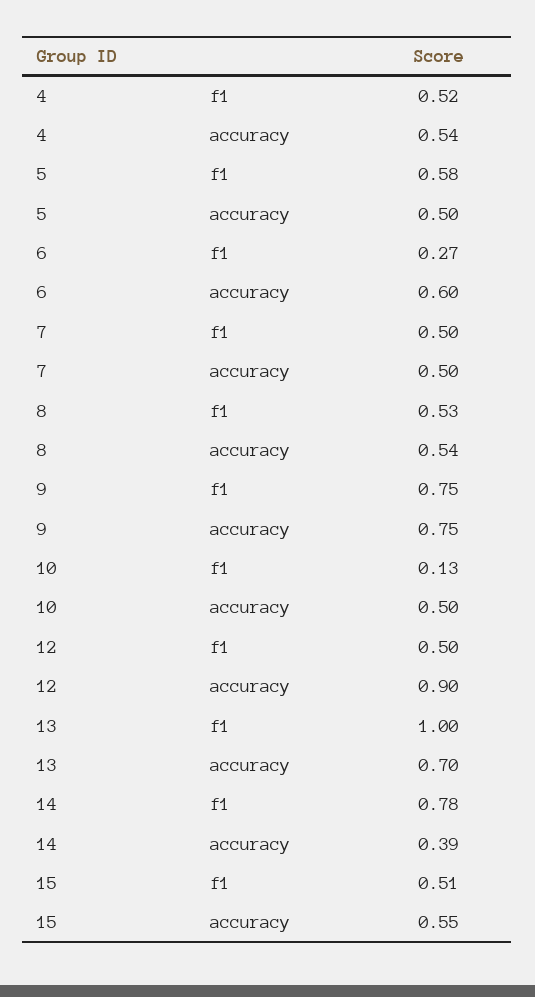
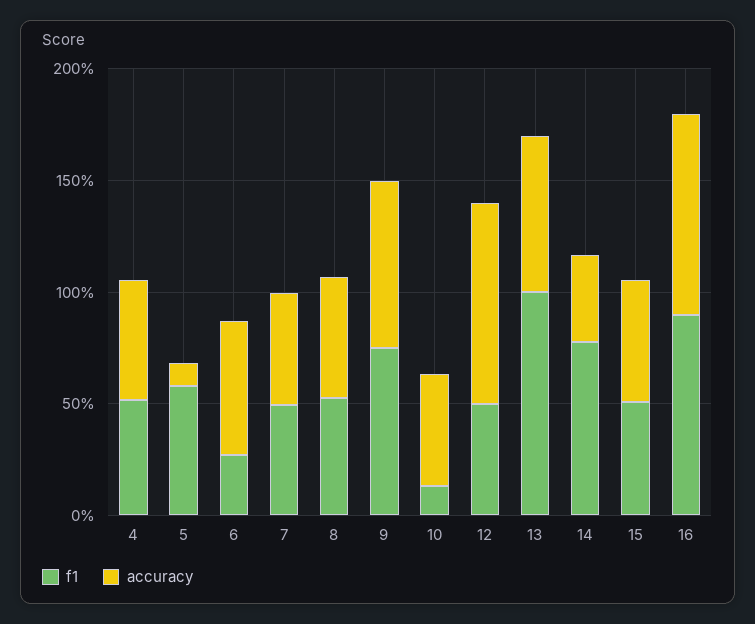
accuracy, 5: 0.5 -> 0.1
f1, 16: none -> 0.9
accuracy, 16: none -> 0.9

